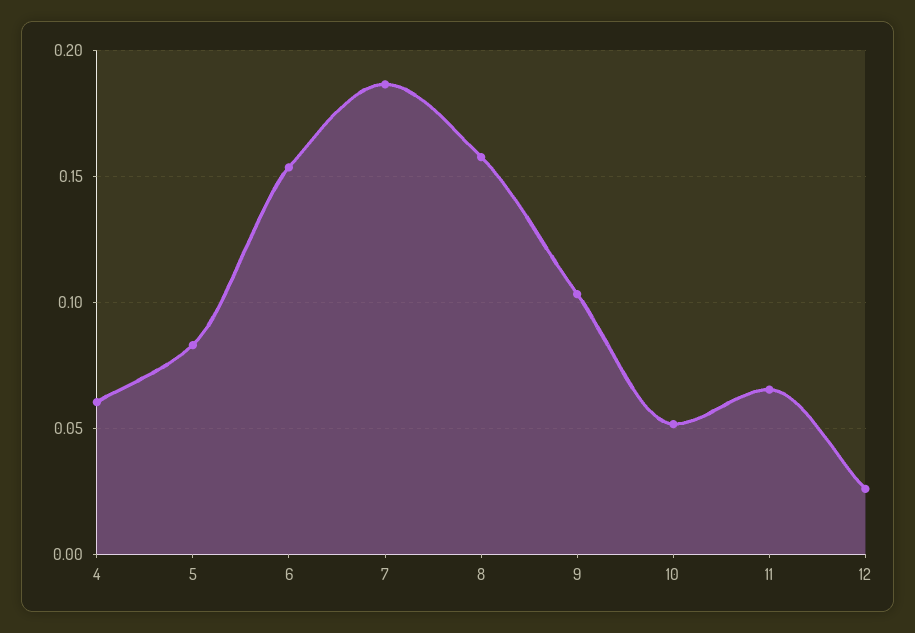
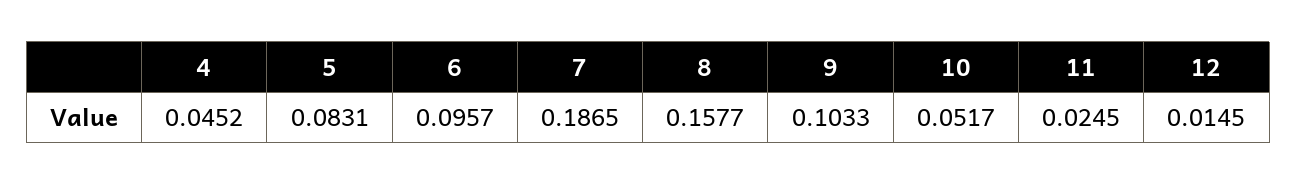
4: 0.06 -> 0.0452
6: 0.155 -> 0.0957
11: 0.065 -> 0.0245
12: 0.025 -> 0.0145

